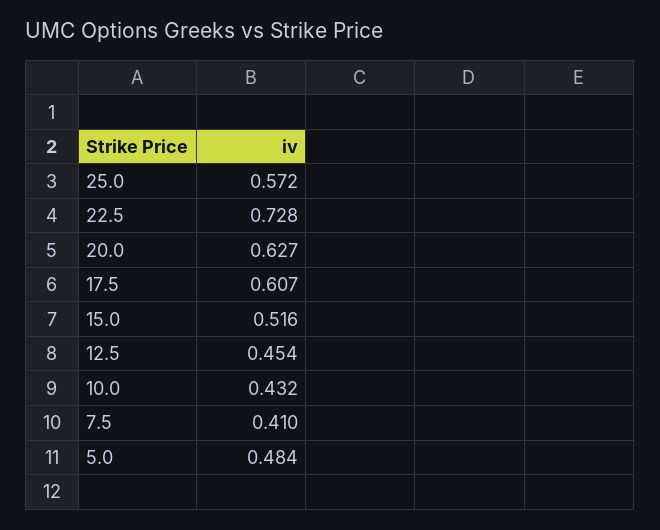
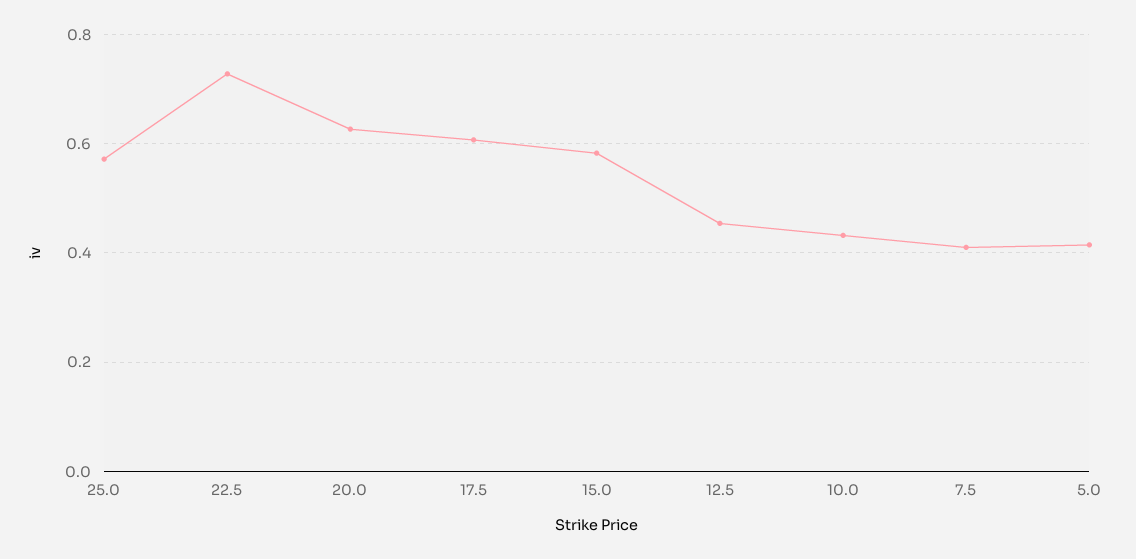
15.0: 0.516 -> 0.58
5.0: 0.484 -> 0.42

